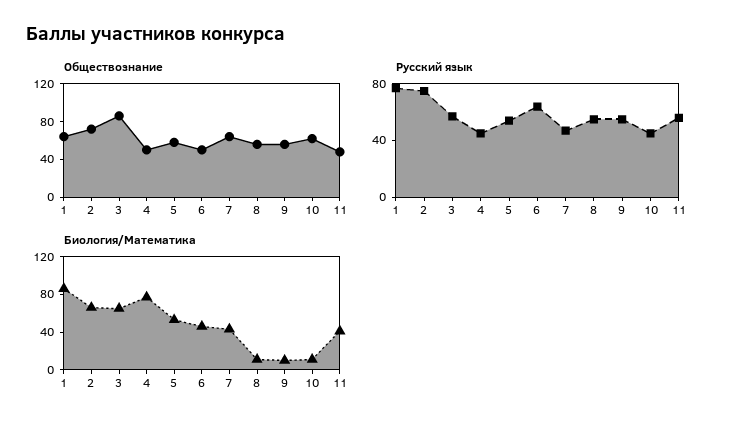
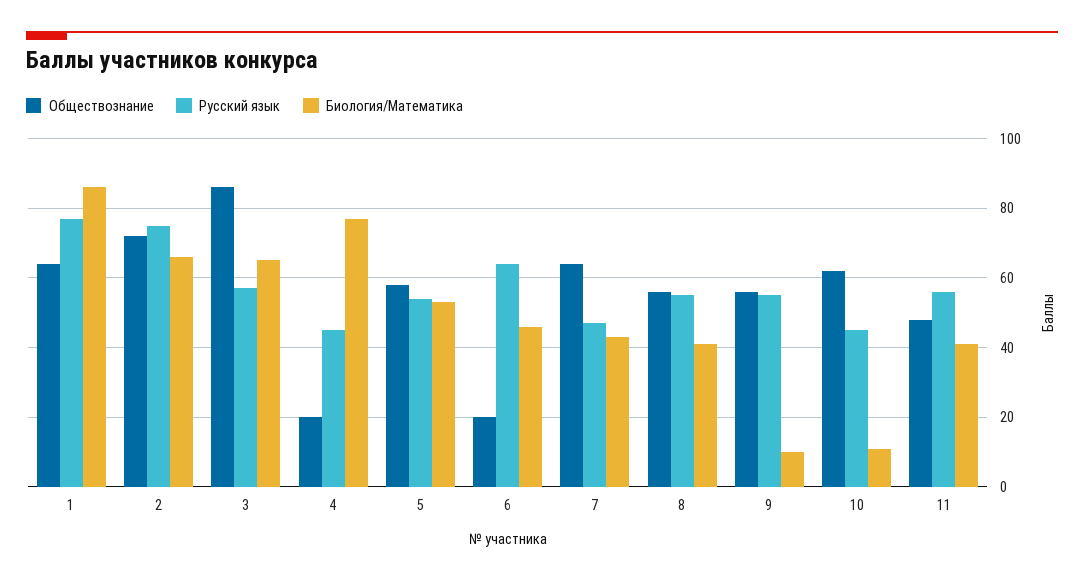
Обществознание, 4: 50 -> 20
Обществознание, 6: 50 -> 20
Биология/Математика, 8: 10 -> 40

